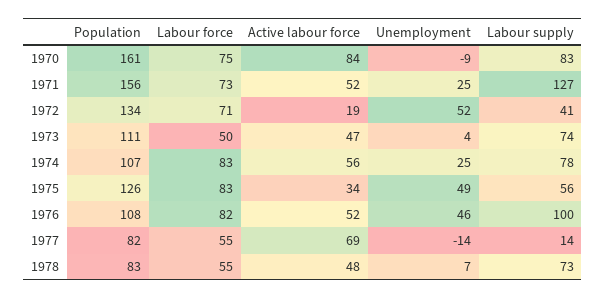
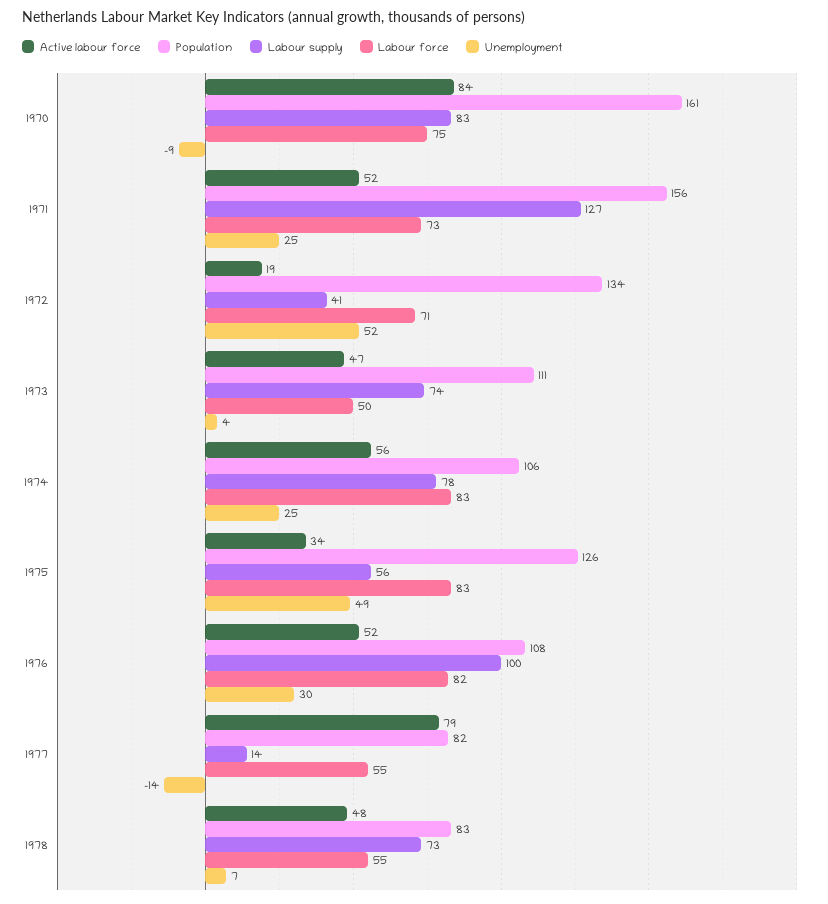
Population, 1974: 107 -> 106
Unemployment, 1976: 46 -> 30
Active labour force, 1977: 69 -> 79

